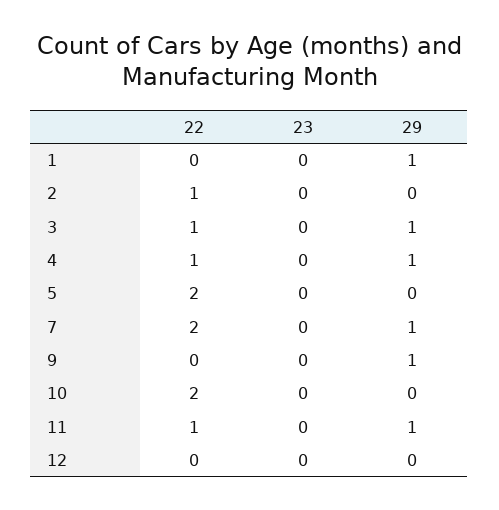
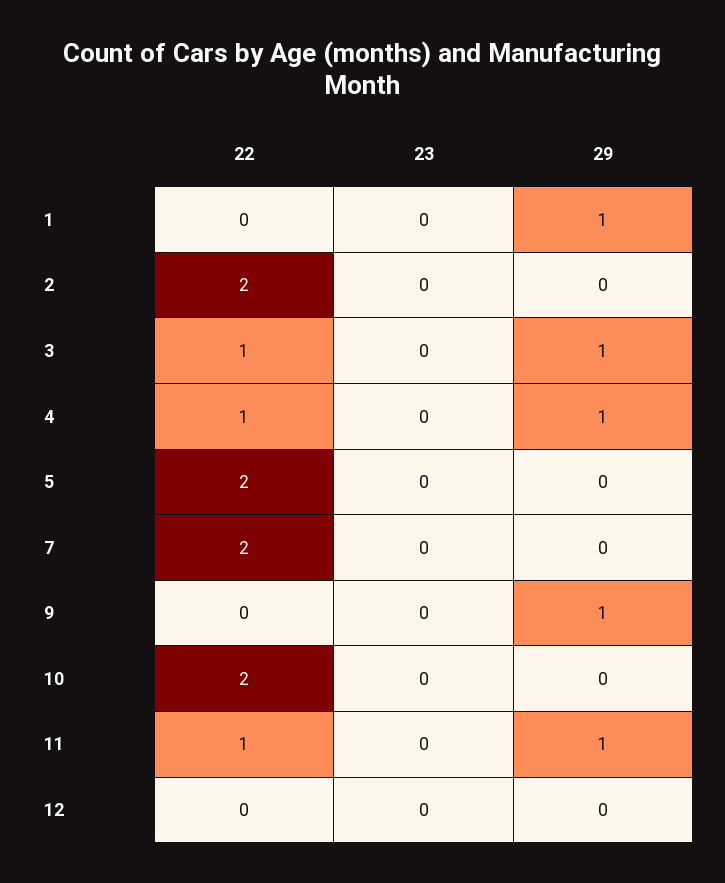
22, 2: 1 -> 2
29, 7: 1 -> 0

